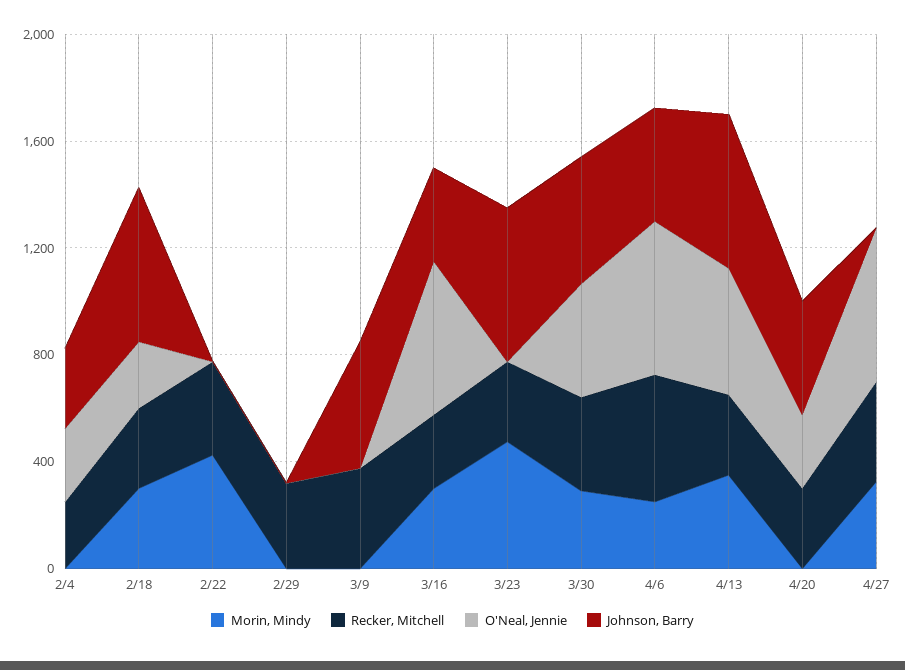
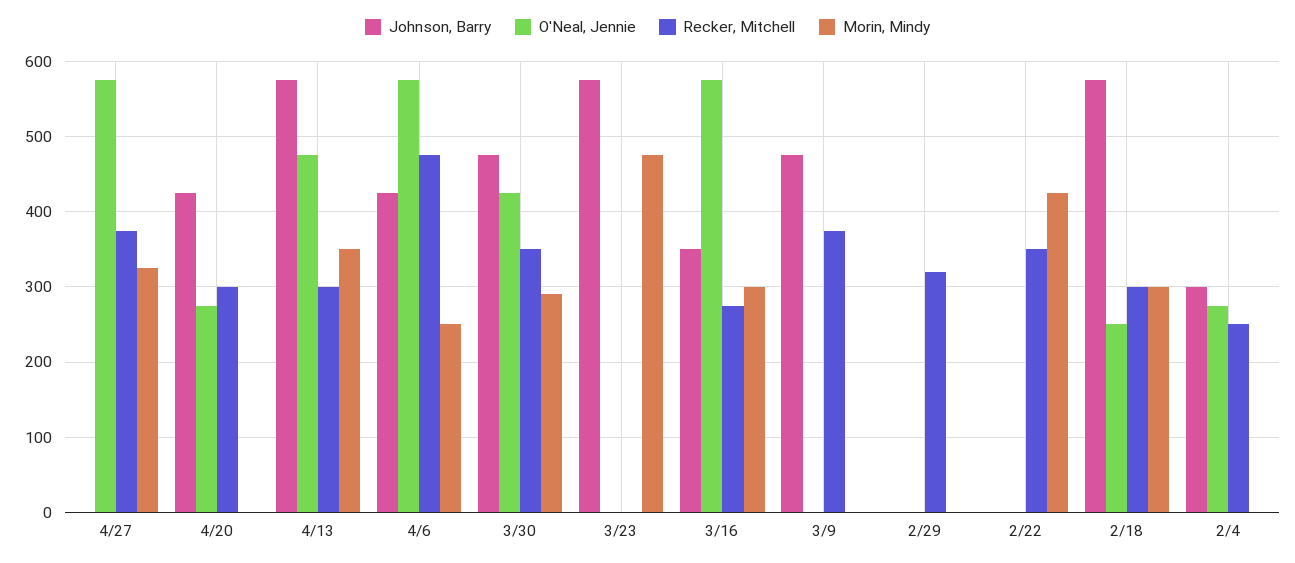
Recker, Mitchell, 3/23: 300 -> 0

